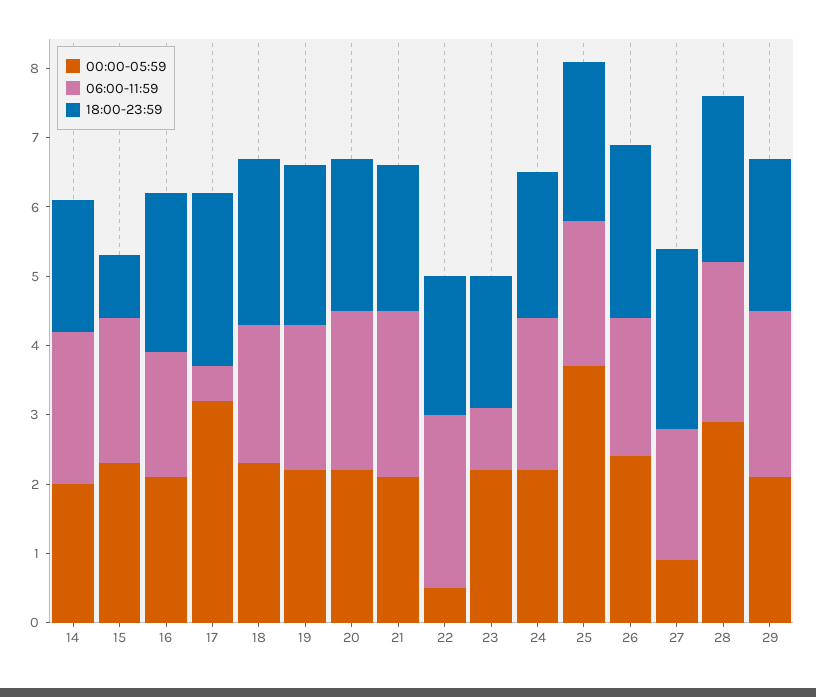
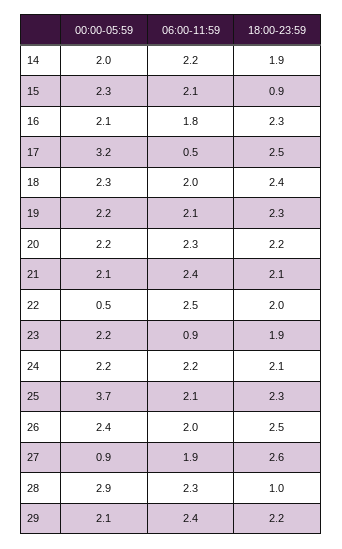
18:00-23:59, 28: 2.5 -> 1

